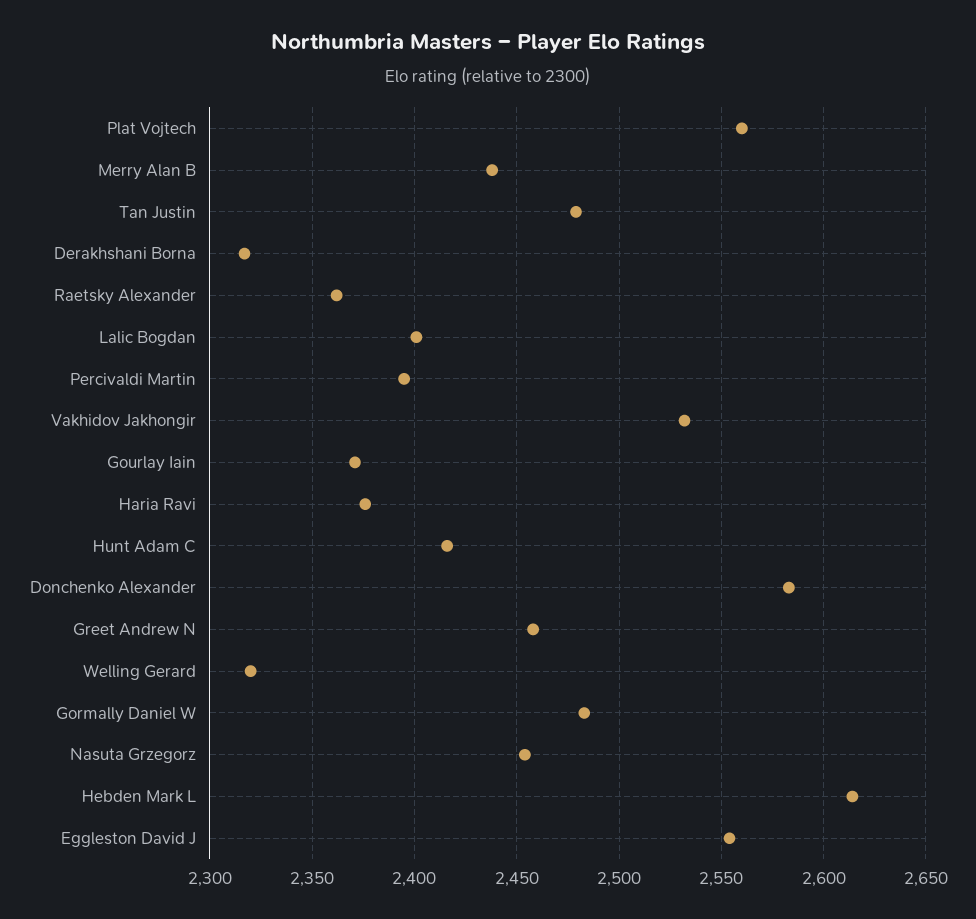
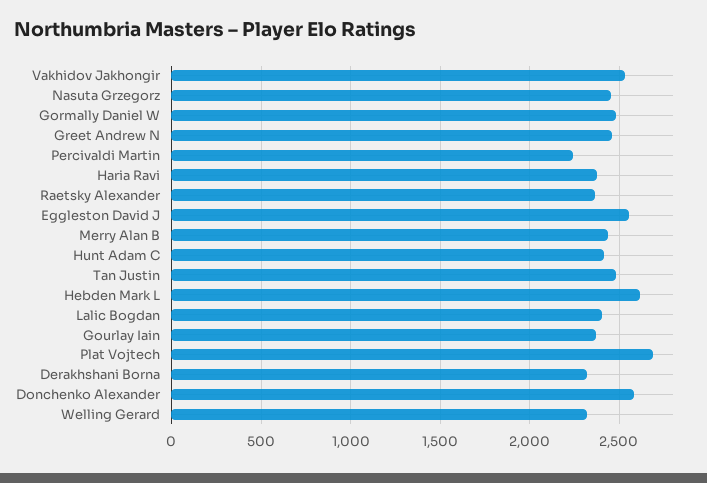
Plat Vojtech: 2560 -> 2700
Percivaldi Martin: 2395 -> 2250

